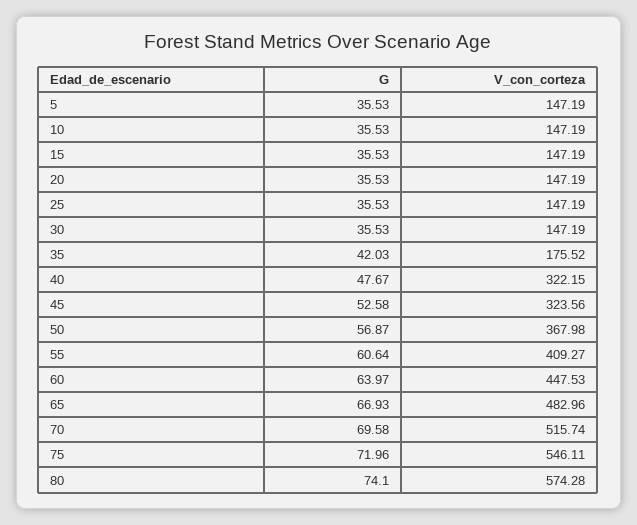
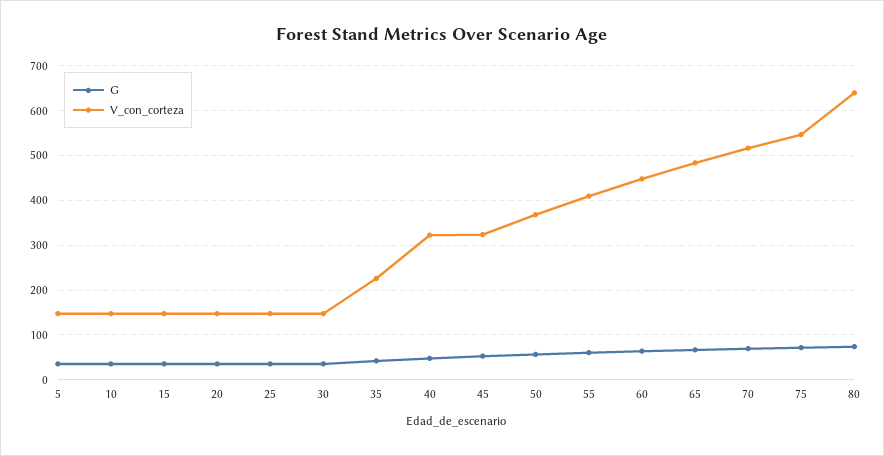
V_con_corteza, 35: 175.52 -> 220
V_con_corteza, 80: 574.28 -> 640

